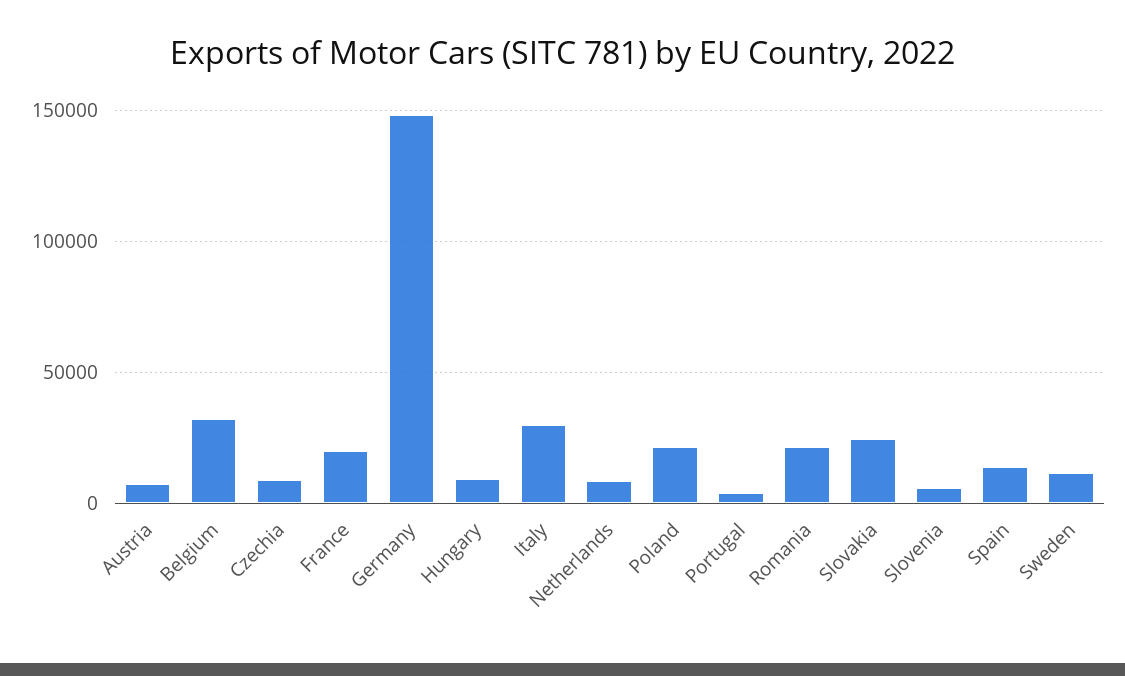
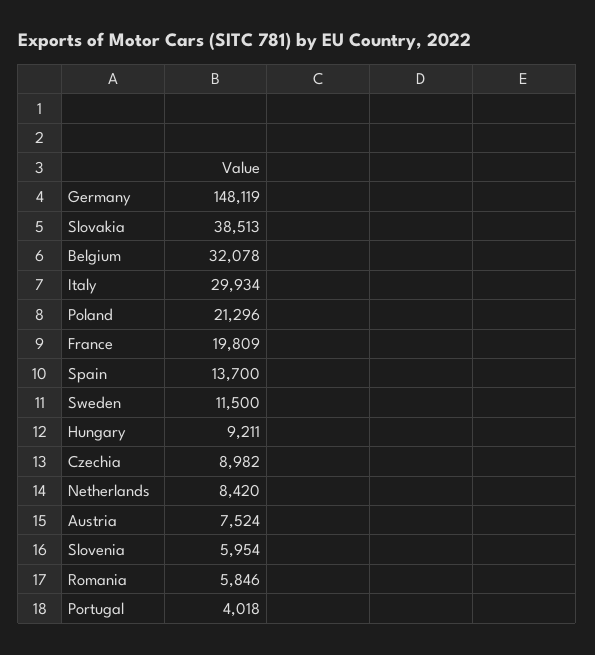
Romania: 20000 -> 5846
Slovakia: 25000 -> 38513

